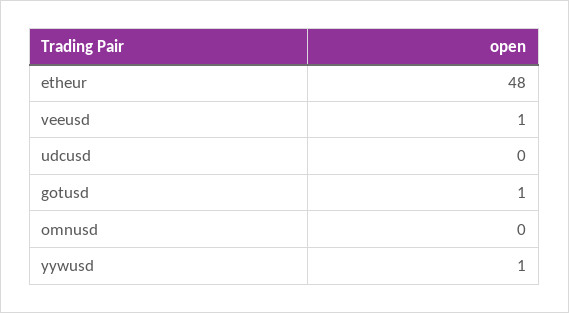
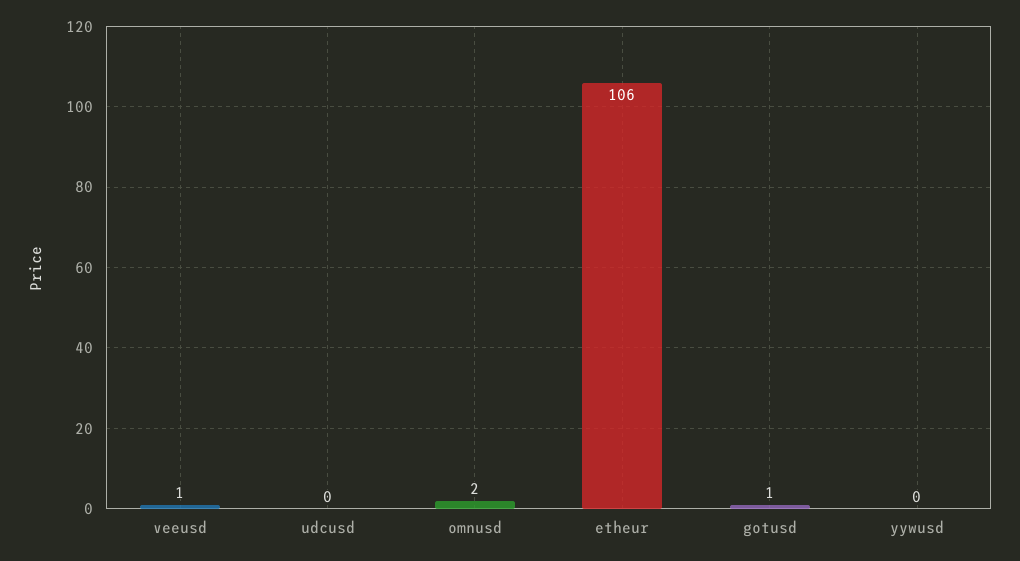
etheur: 48 -> 106
omnusd: 0 -> 2
yywusd: 1 -> 0

